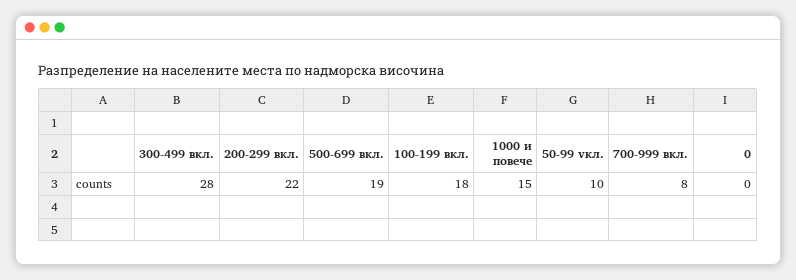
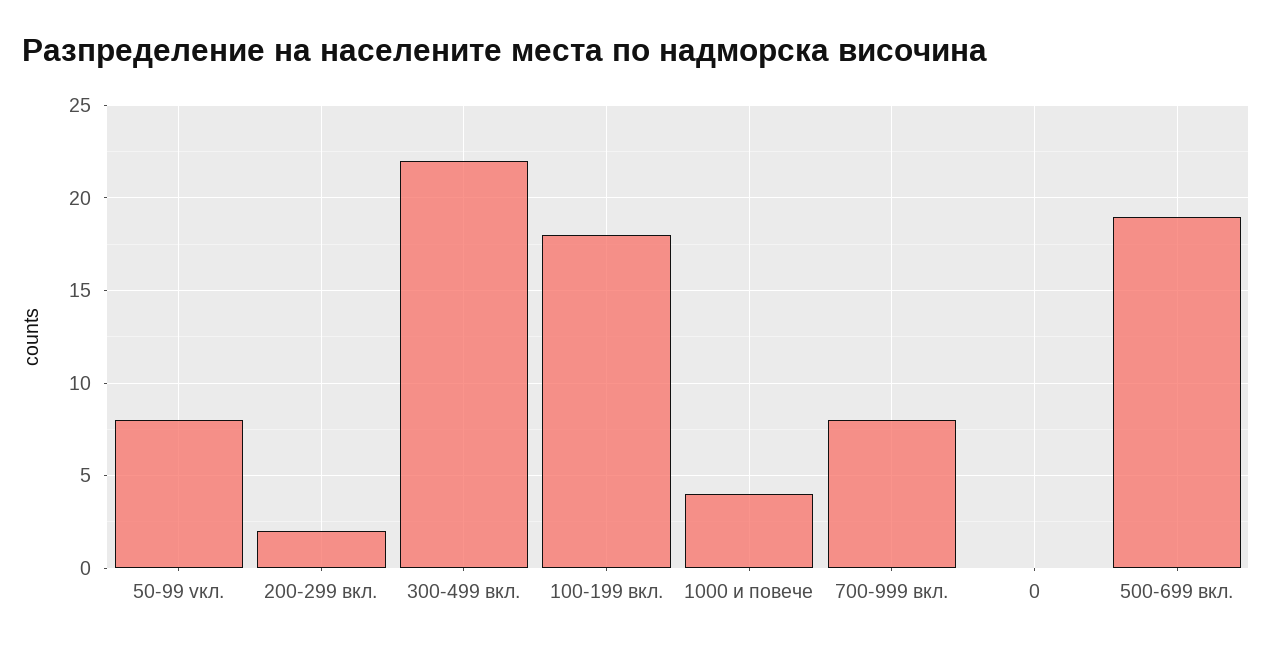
300-499 вкл.: 28 -> 22
200-299 вкл.: 22 -> 2
1000 и повече: 15 -> 4
50-99 vкл.: 10 -> 8

